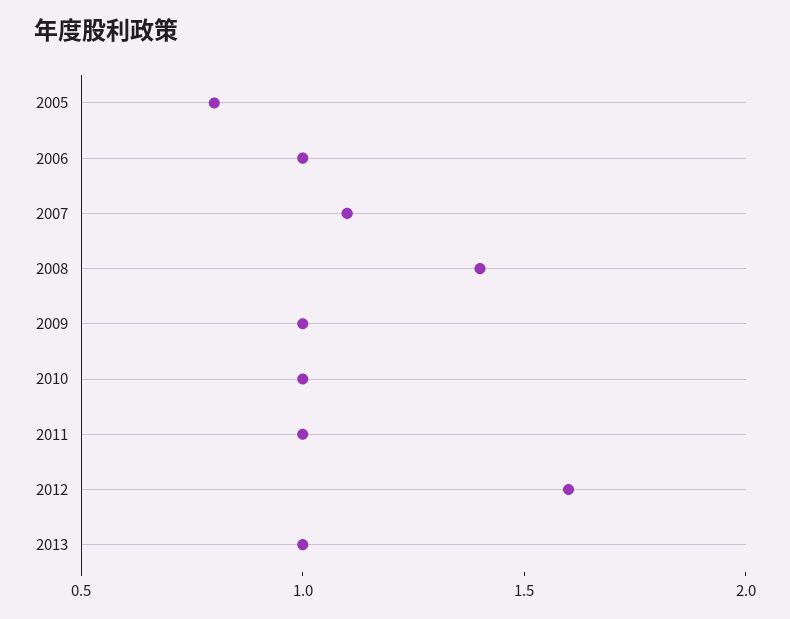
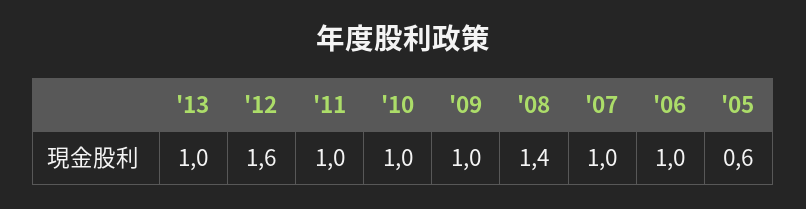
2005: 0.8 -> 0.6
2007: 1.1 -> 1

